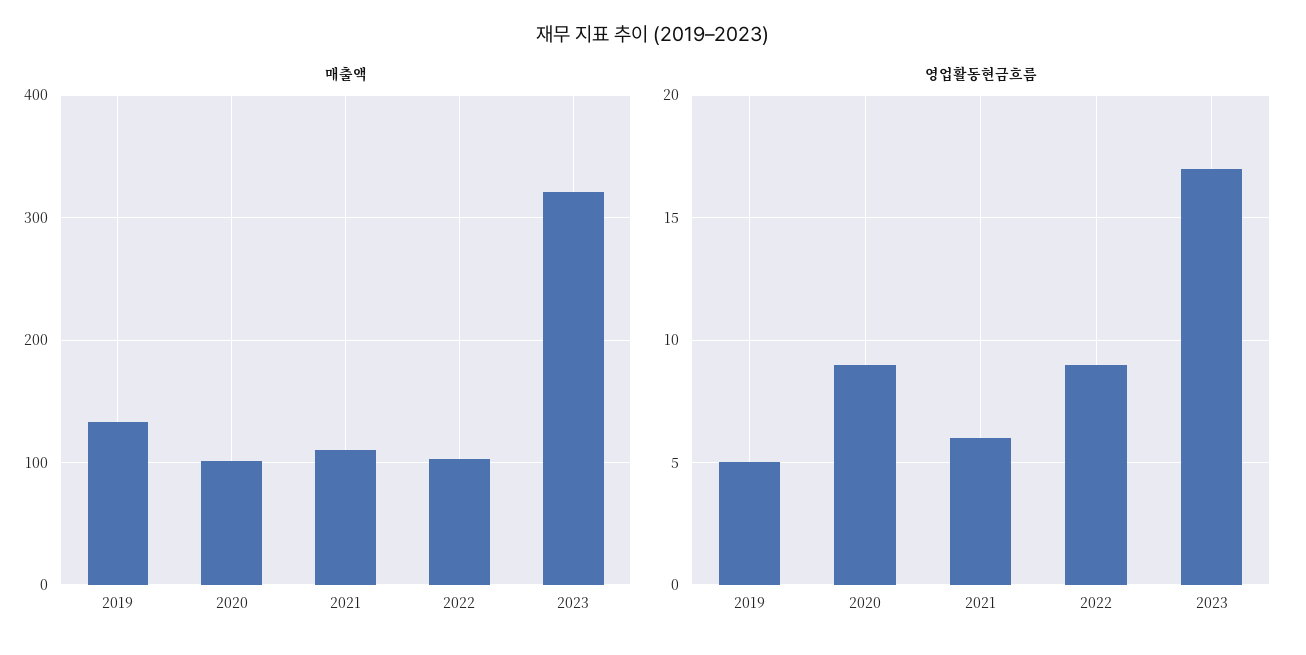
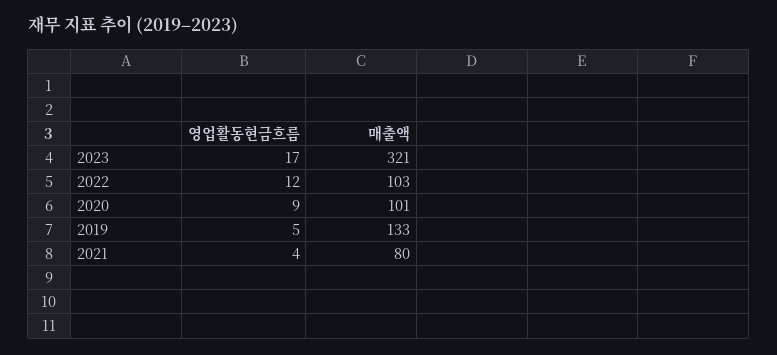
매출액, 2021: 110 -> 80
영업활동현금흐름, 2021: 6 -> 4
영업활동현금흐름, 2022: 9 -> 12

